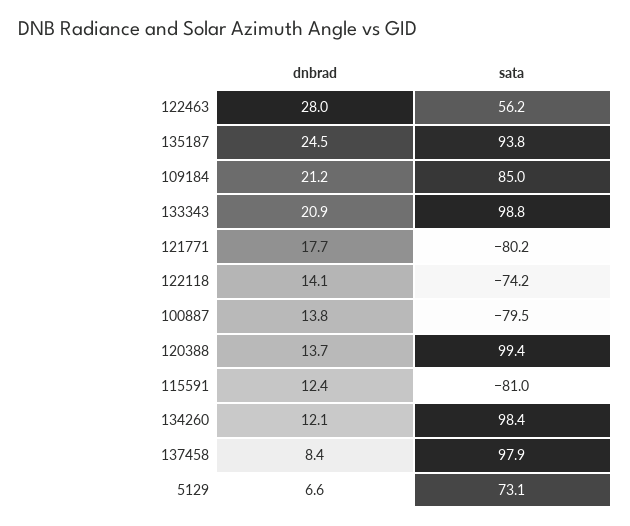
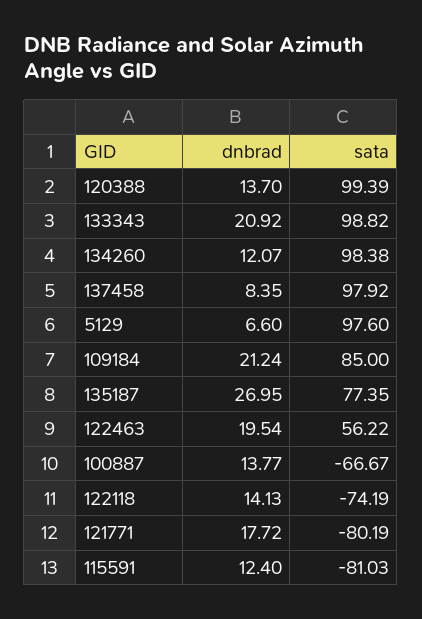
dnbrad, 122463: 28 -> 19.54
dnbrad, 135187: 24.5 -> 26.95
sata, 135187: 93.8 -> 77.35
sata, 100887: -79.5 -> -66.67
sata, 5129: 73.1 -> 97.6

